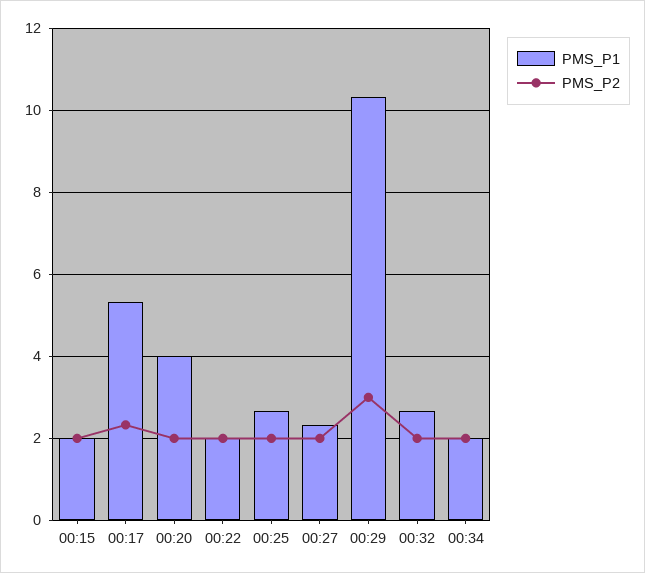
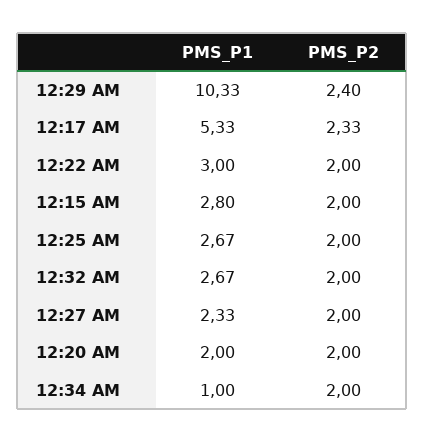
PMS_P1, 00:15: 2 -> 2.8
PMS_P1, 00:20: 4 -> 2
PMS_P1, 00:22: 2 -> 3
PMS_P2, 00:29: 3 -> 2.4
PMS_P1, 00:34: 2 -> 1

